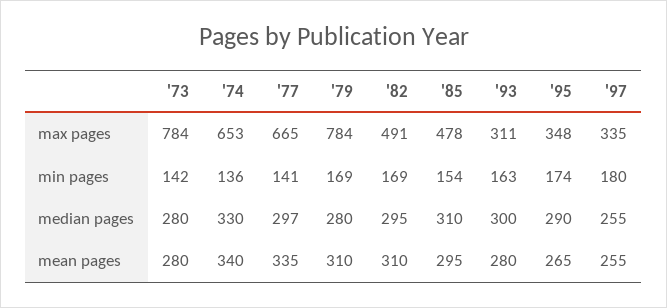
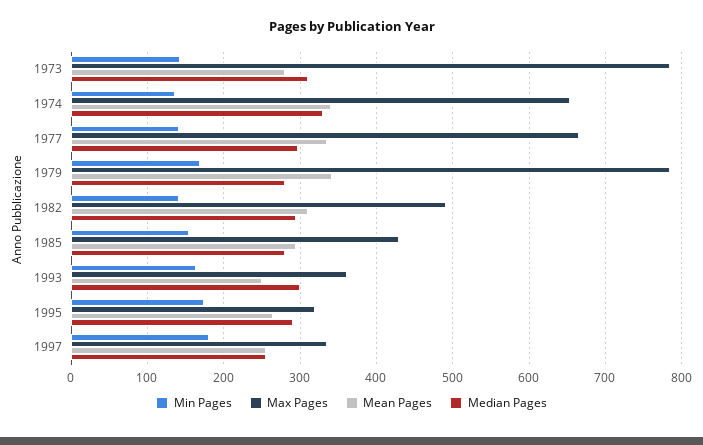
max pages, '85: 478 -> 430
max pages, '93: 311 -> 360
max pages, '95: 348 -> 320
min pages, '82: 169 -> 140
median pages, '73: 280 -> 310
median pages, '85: 310 -> 280
mean pages, '79: 310 -> 340
mean pages, '93: 280 -> 250

